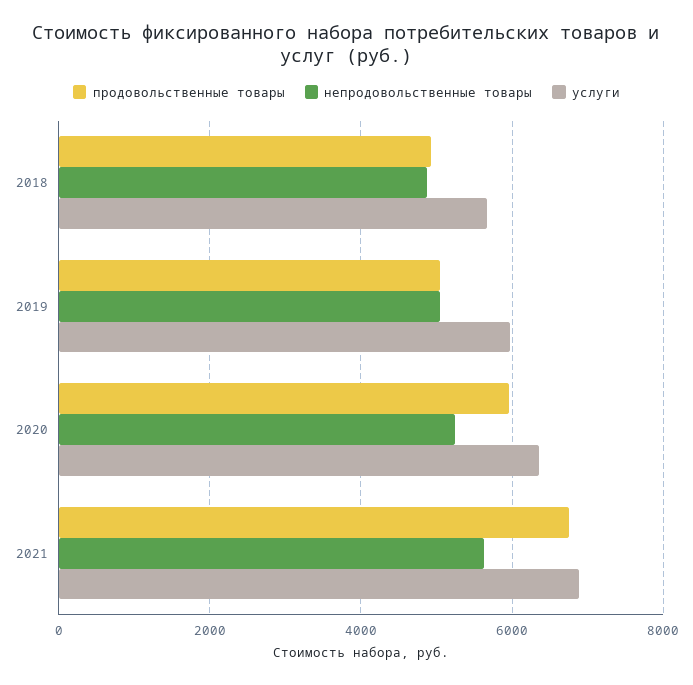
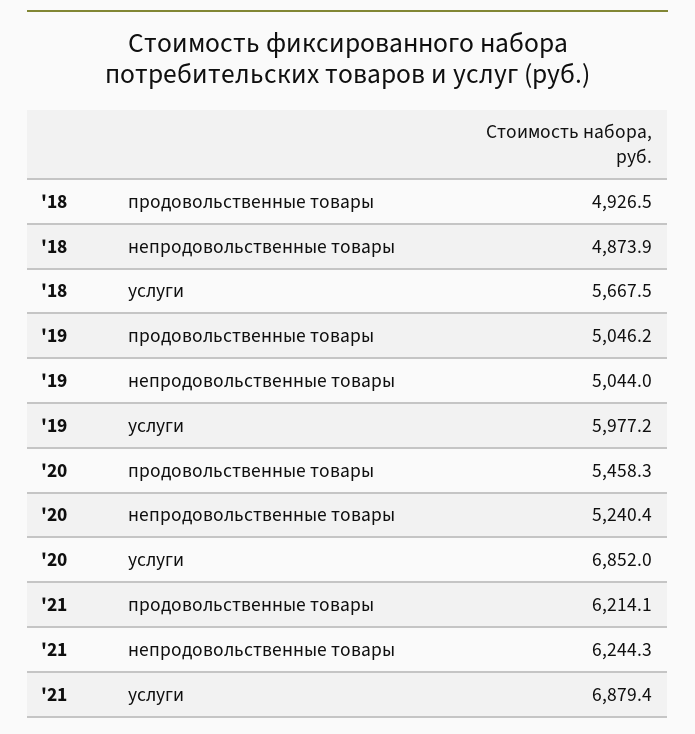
продовольственные товары, 2020: 6000 -> 5458.3
услуги, 2020: 6400 -> 6852
продовольственные товары, 2021: 6800 -> 6214.1
непродовольственные товары, 2021: 5600 -> 6244.3

